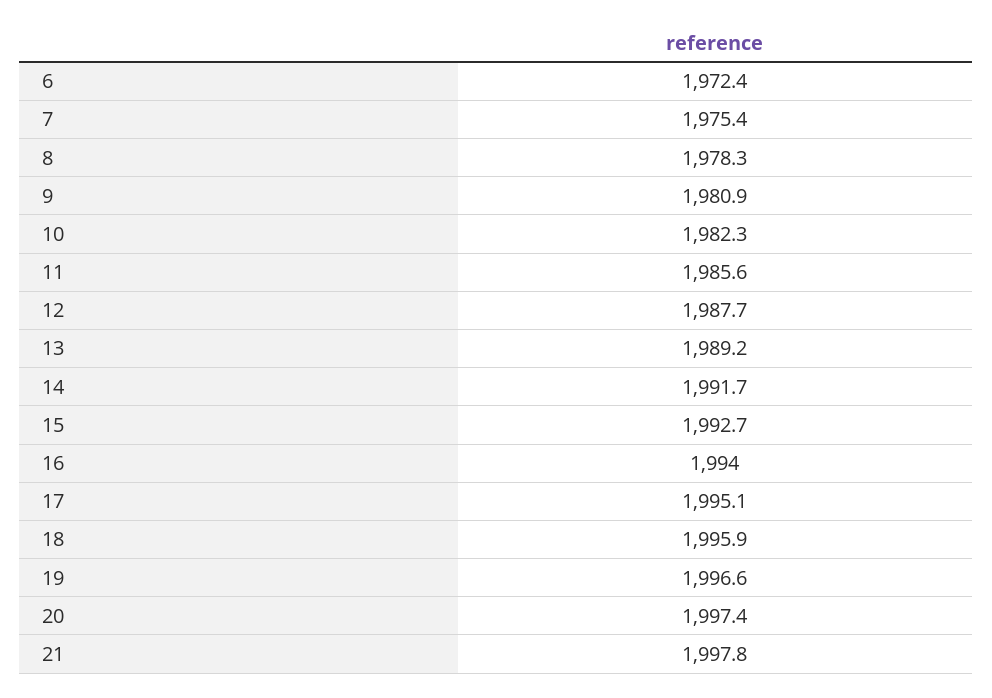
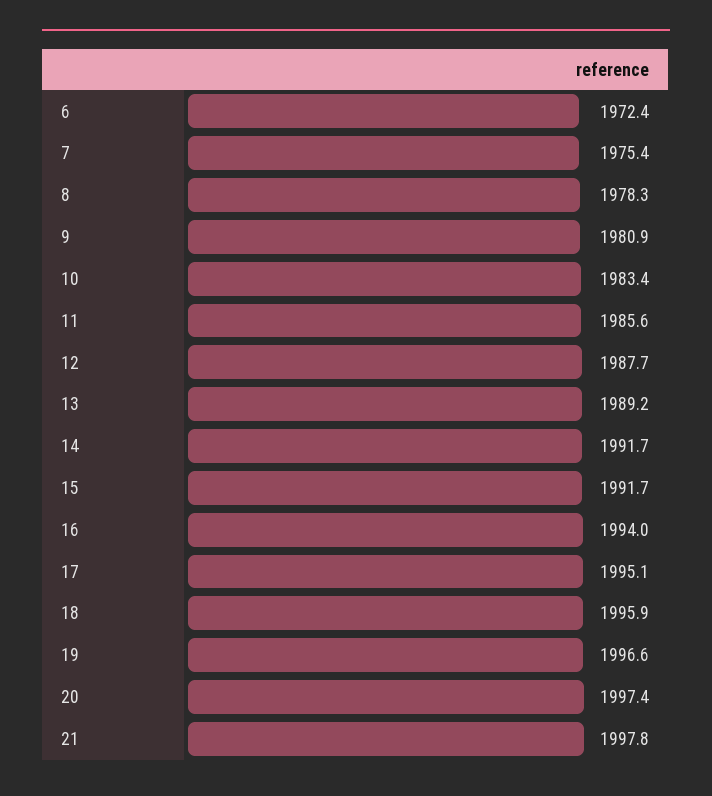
10: 1982.3 -> 1983.4
15: 1992.7 -> 1991.7

